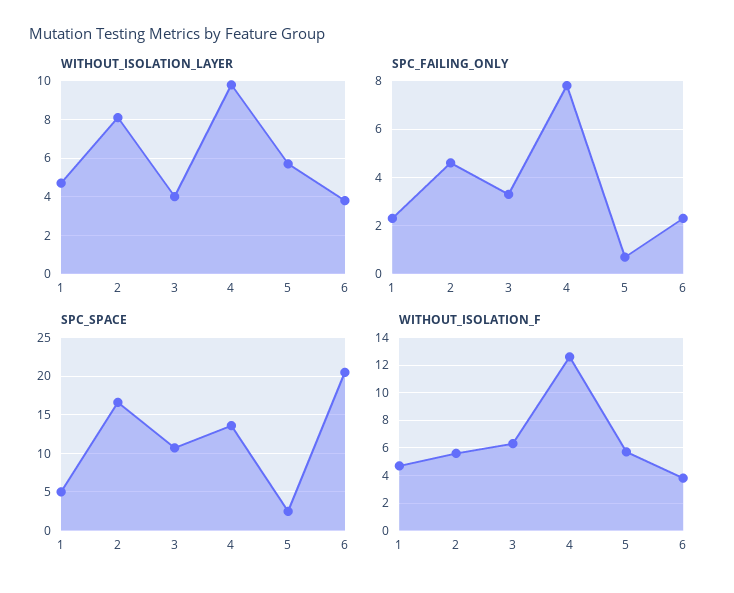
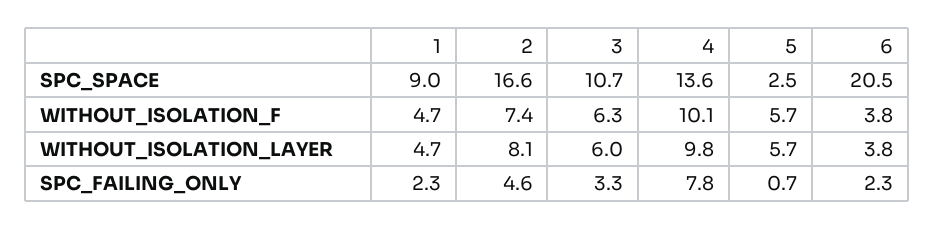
WITHOUT_ISOLATION_LAYER, 3: 4 -> 6
SPC_SPACE, 1: 5 -> 9
WITHOUT_ISOLATION_F, 2: 5.5 -> 7.4
WITHOUT_ISOLATION_F, 4: 12.5 -> 10.1

